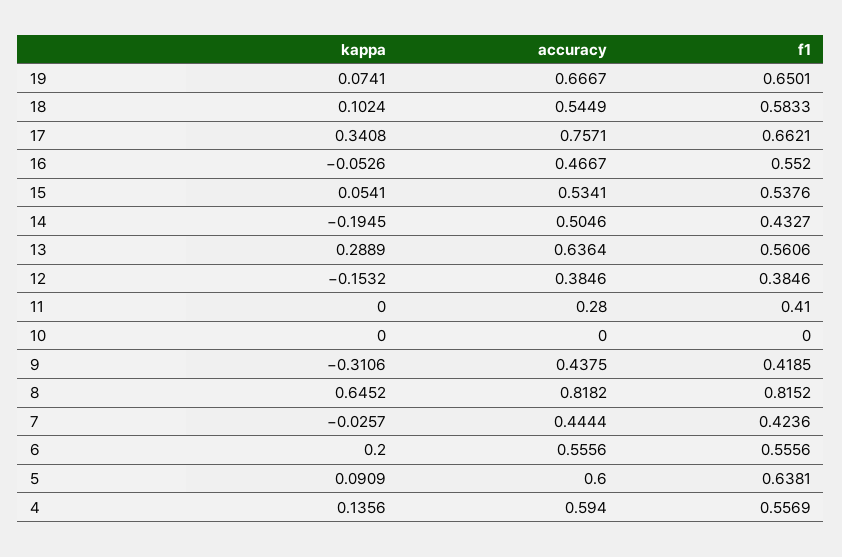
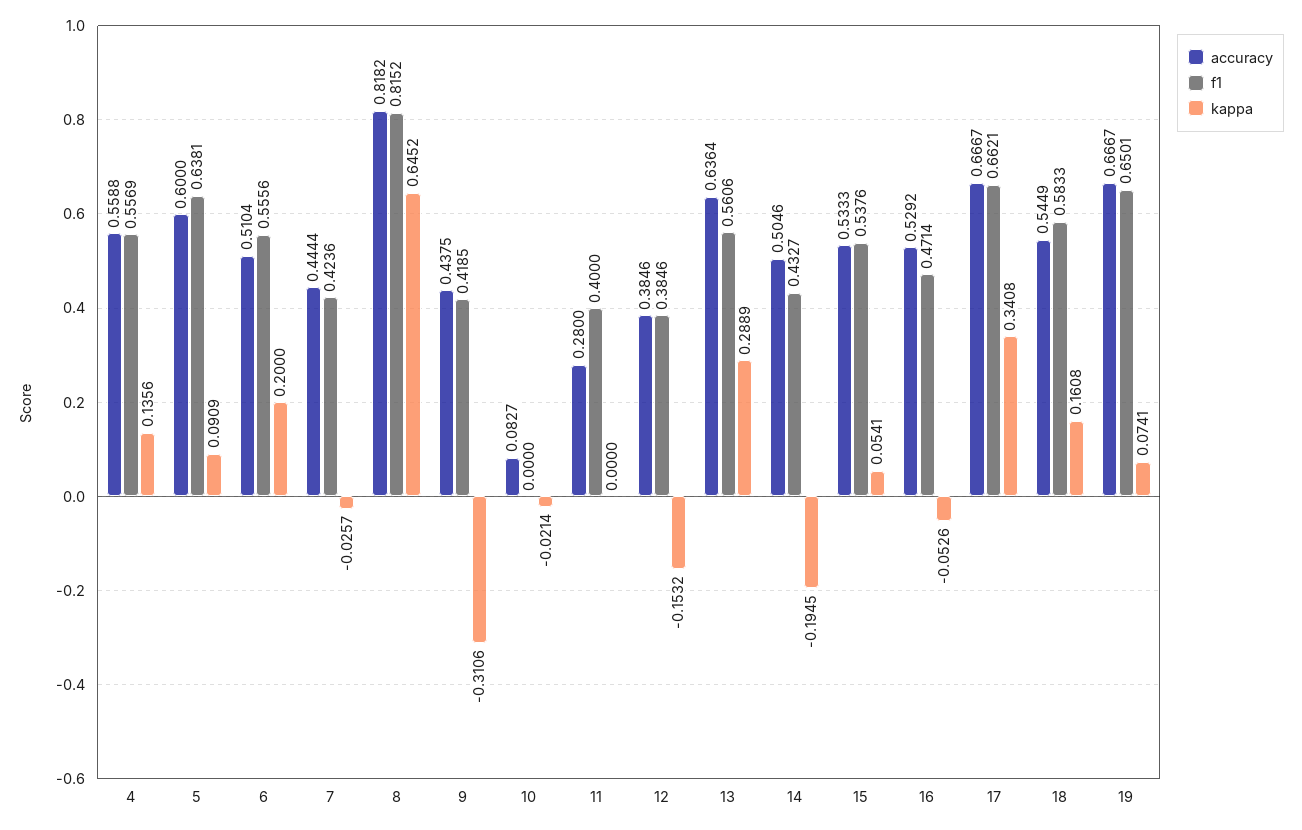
kappa, 18: 0.1024 -> 0.1608
accuracy, 17: 0.7571 -> 0.6667
accuracy, 16: 0.4667 -> 0.5292
f1, 16: 0.552 -> 0.4714
accuracy, 15: 0.5341 -> 0.5333
f1, 11: 0.41 -> 0.4
kappa, 10: 0 -> -0.0214
accuracy, 10: 0 -> 0.0827
accuracy, 6: 0.5556 -> 0.5104
accuracy, 4: 0.594 -> 0.5588

